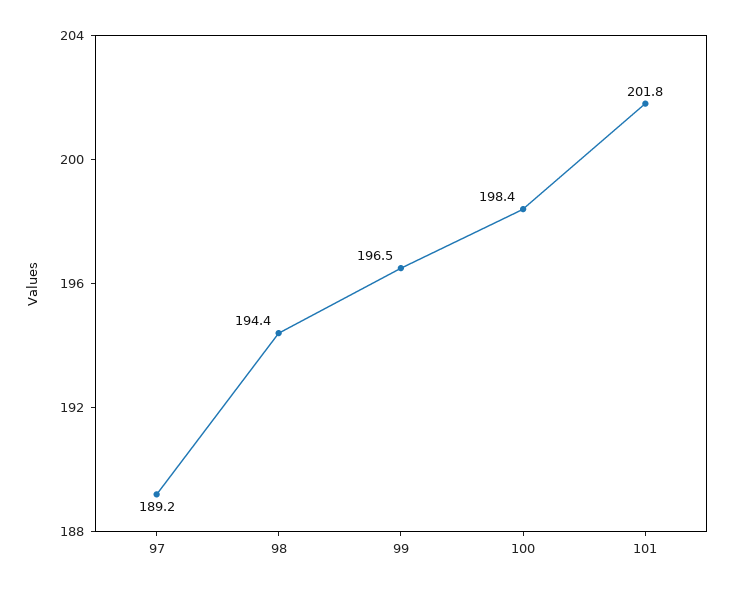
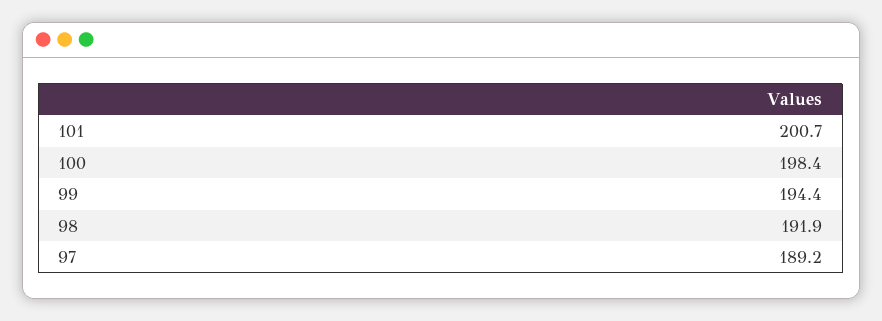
98: 194.4 -> 191.9
99: 196.5 -> 194.4
101: 201.8 -> 200.7

